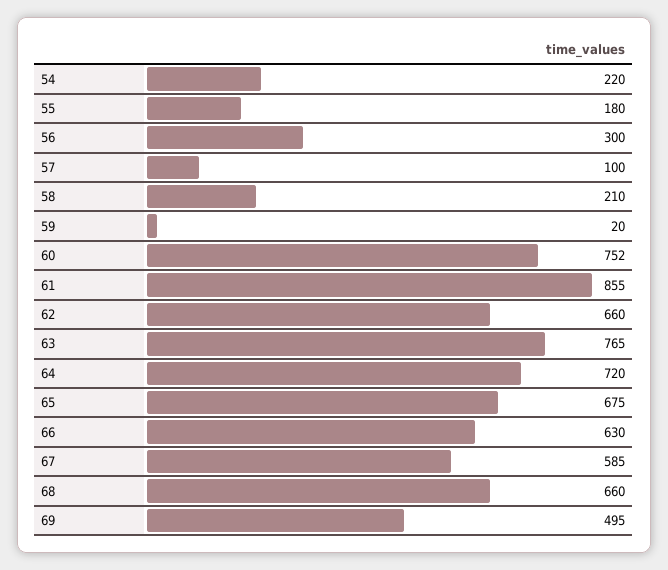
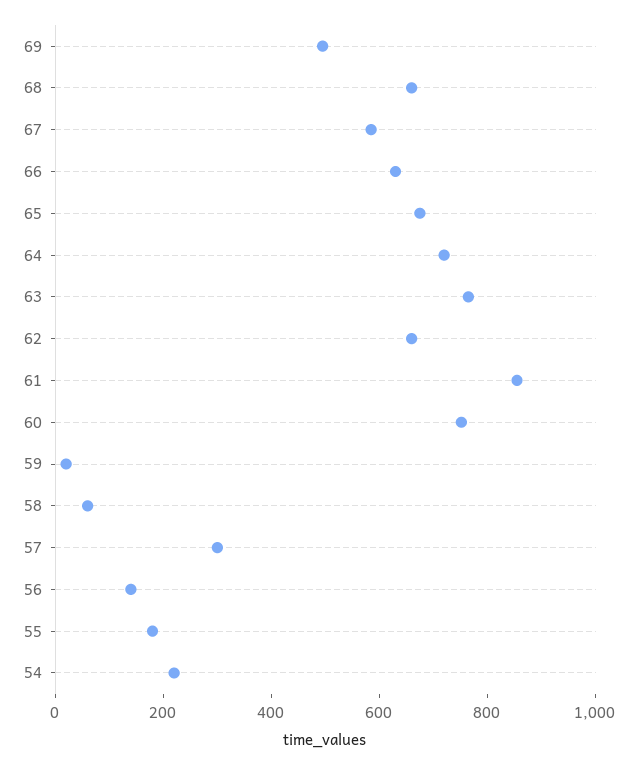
56: 300 -> 150
57: 100 -> 300
58: 210 -> 50

